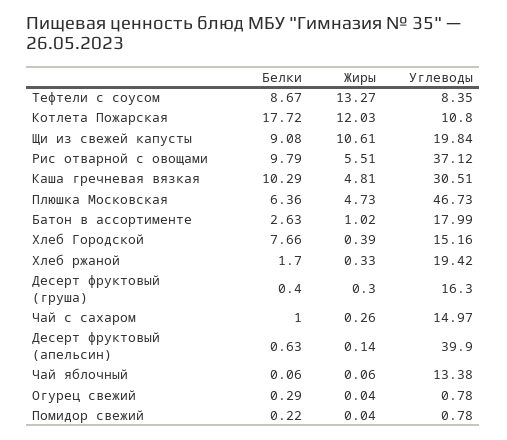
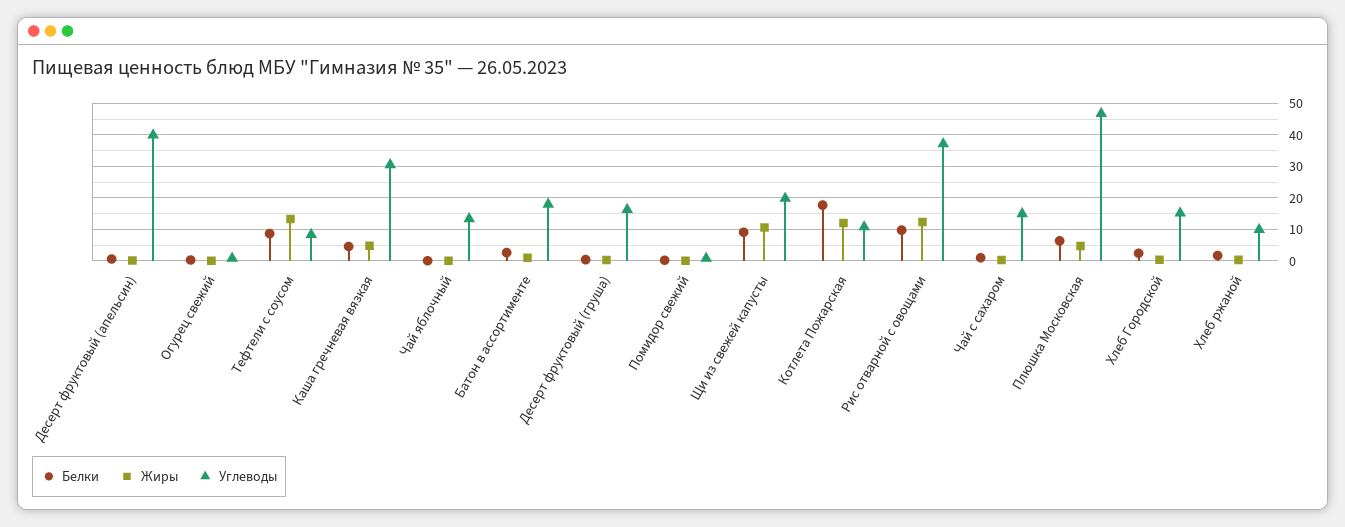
Жиры, Рис отварной с овощами: 5.51 -> 12
Белки, Каша гречневая вязкая: 10.29 -> 4
Белки, Хлеб Городской: 7.66 -> 2
Углеводы, Хлеб ржаной: 19.42 -> 10

